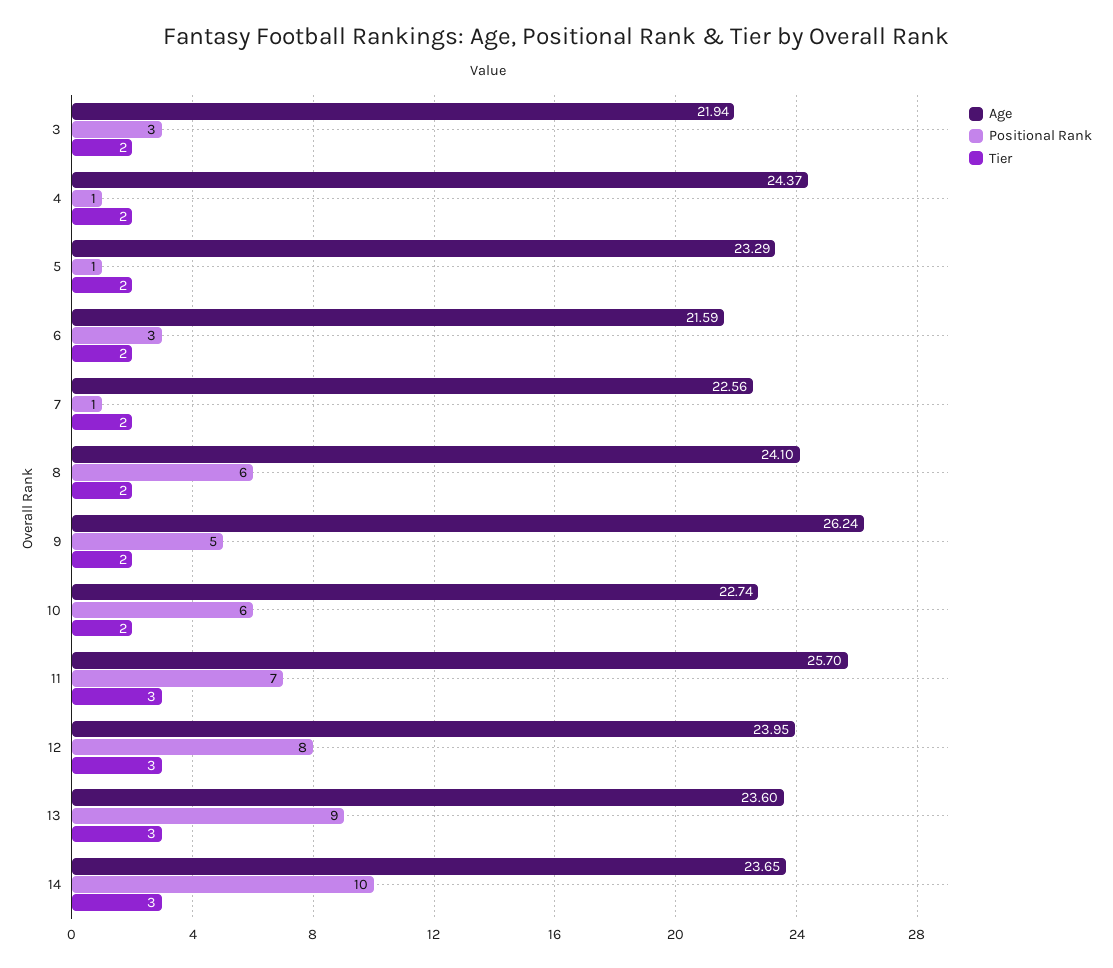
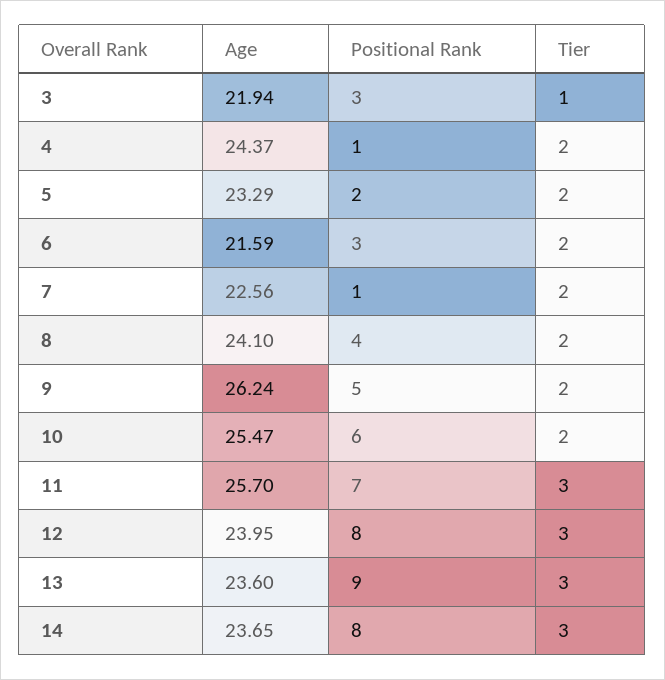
Tier, 3: 2 -> 1
Positional Rank, 5: 1 -> 2
Positional Rank, 8: 6 -> 4
Age, 10: 22.74 -> 25.47
Positional Rank, 14: 10 -> 8

